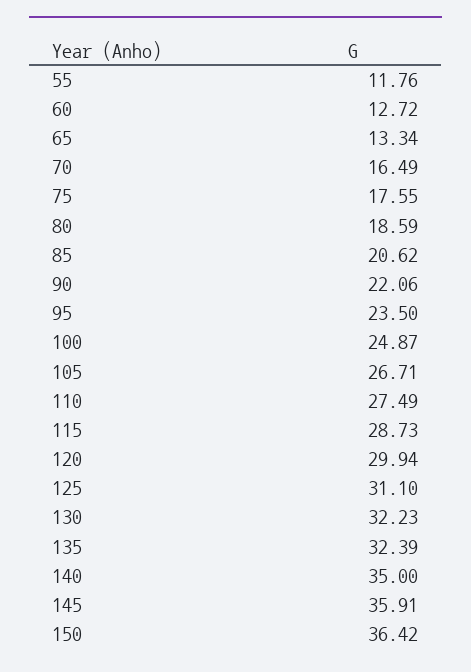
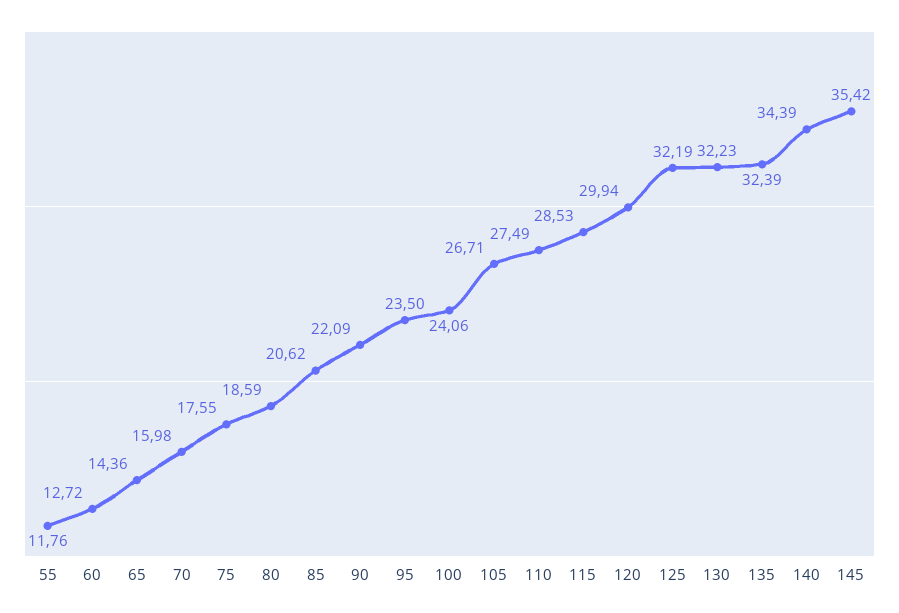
65: 13.34 -> 14.36
70: 16.49 -> 15.98
90: 22.06 -> 22.09
100: 24.87 -> 24.06
115: 28.73 -> 28.53
125: 31.1 -> 32.19
140: 35 -> 34.39
145: 35.91 -> 35.42
150: 36.42 -> none

